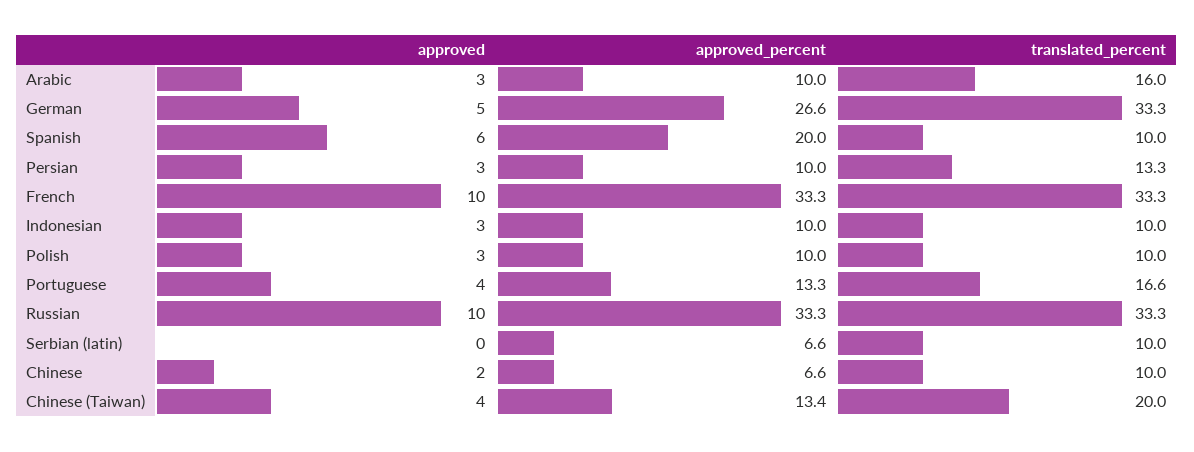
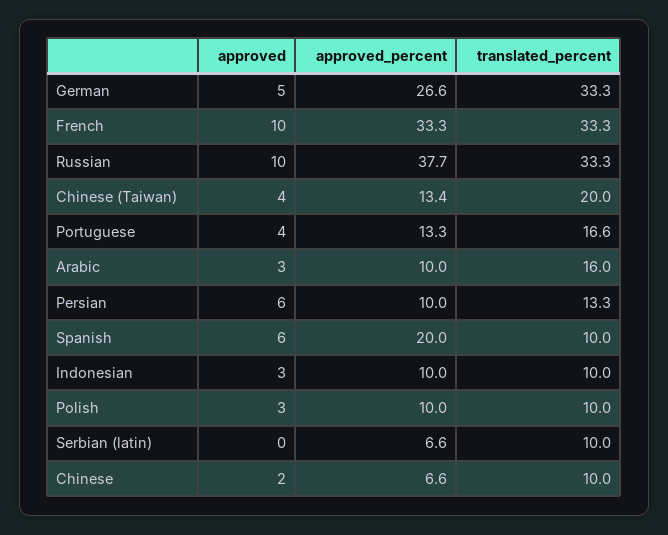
approved, Persian: 3 -> 6
approved_percent, Russian: 33.3 -> 37.7

